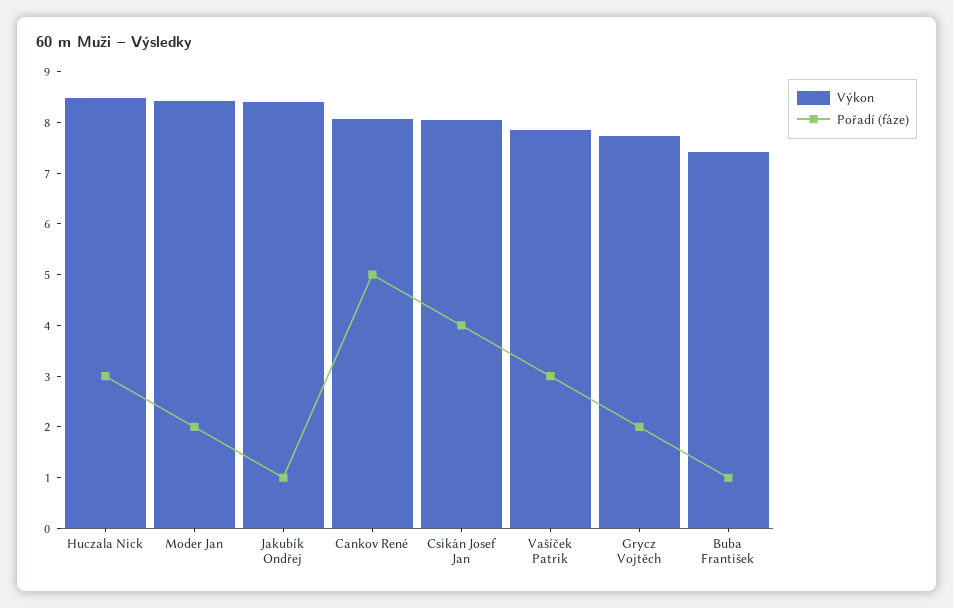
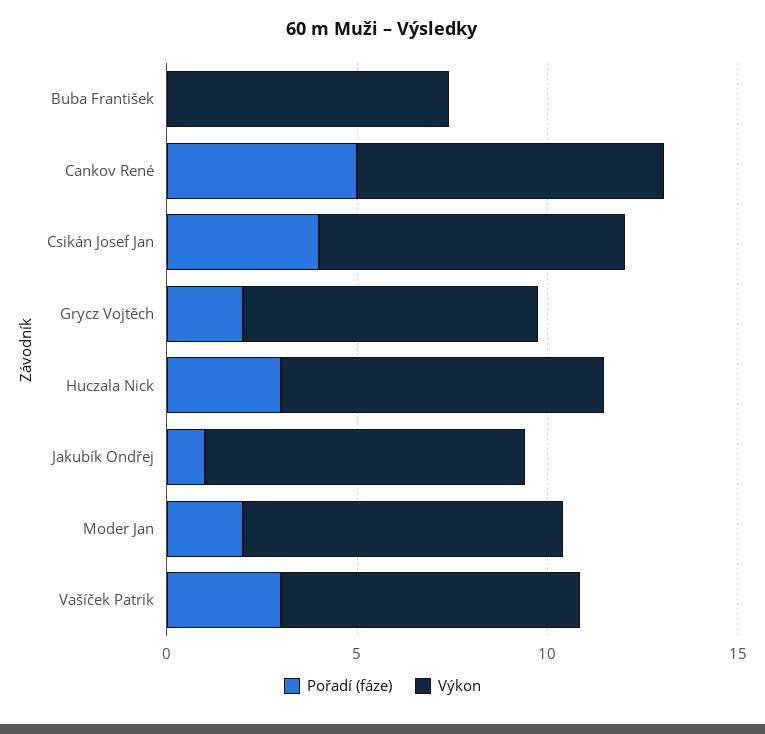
Pořadí (fáze), Buba František: 1 -> 0

